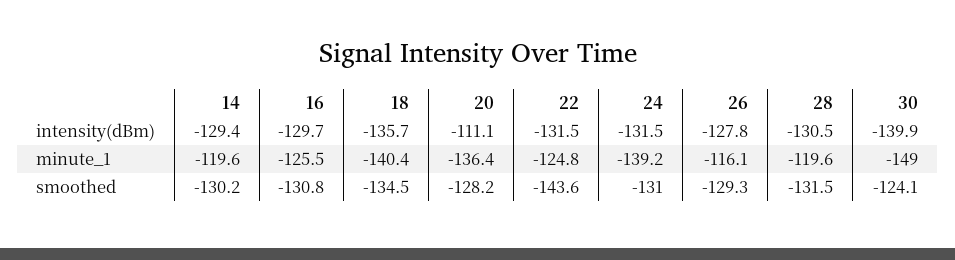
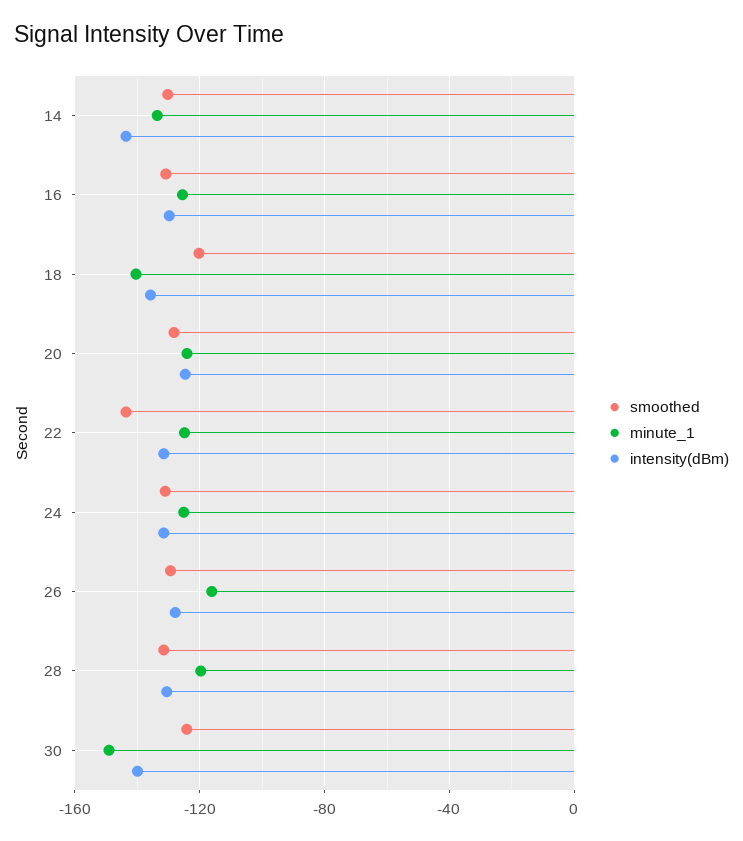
intensity(dBm), 14: -129.4 -> -145
intensity(dBm), 20: -111.1 -> -125
minute_1, 14: -119.6 -> -135
minute_1, 20: -136.4 -> -125
minute_1, 24: -139.2 -> -125
smoothed, 18: -134.5 -> -120

